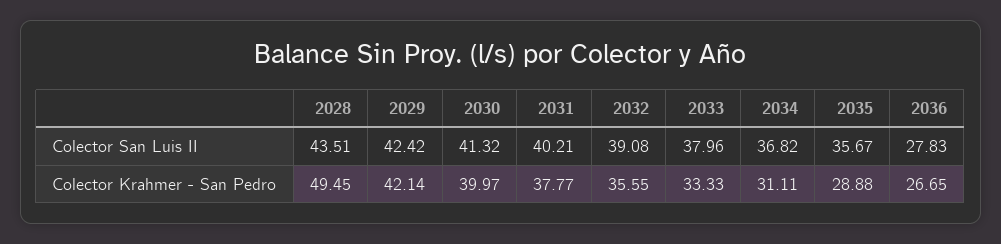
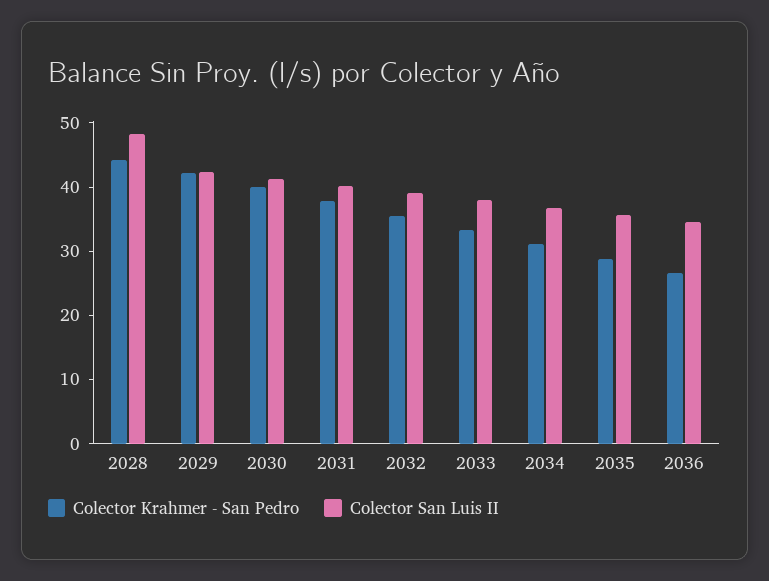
Colector San Luis II, 2028: 43.51 -> 48
Colector San Luis II, 2036: 27.83 -> 34
Colector Krahmer - San Pedro, 2028: 49.45 -> 44

